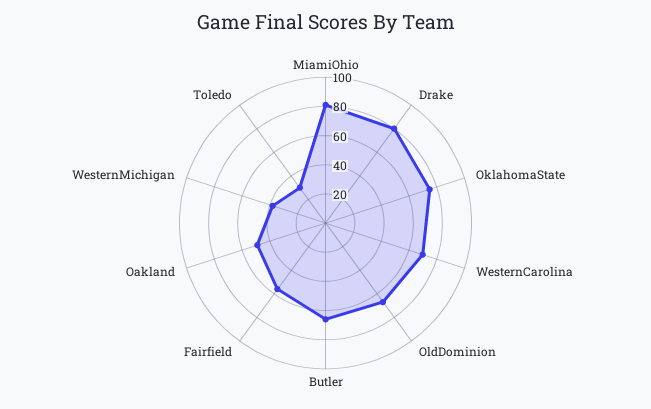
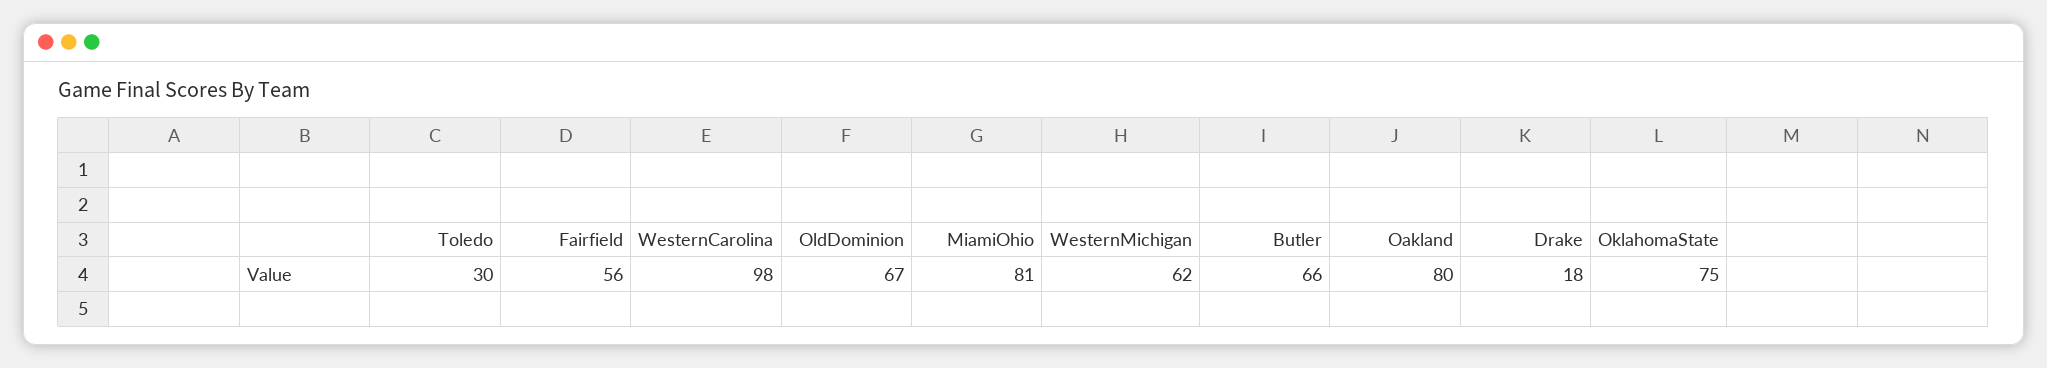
Drake: 80 -> 18
WesternCarolina: 70 -> 98
Oakland: 50 -> 80
WesternMichigan: 40 -> 62

